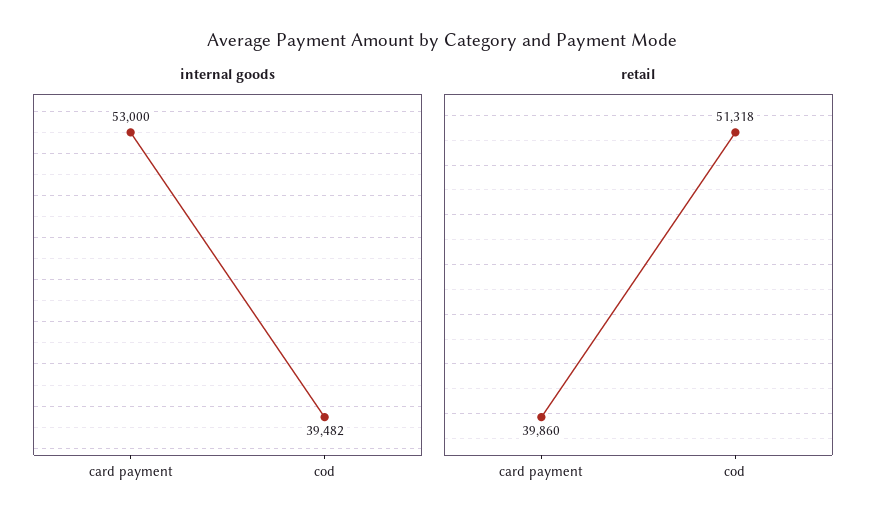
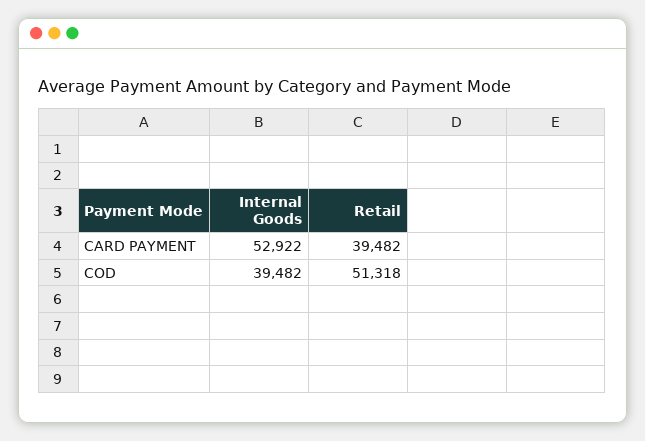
internal goods, card payment: 53000 -> 52922
retail, card payment: 39860 -> 39482

